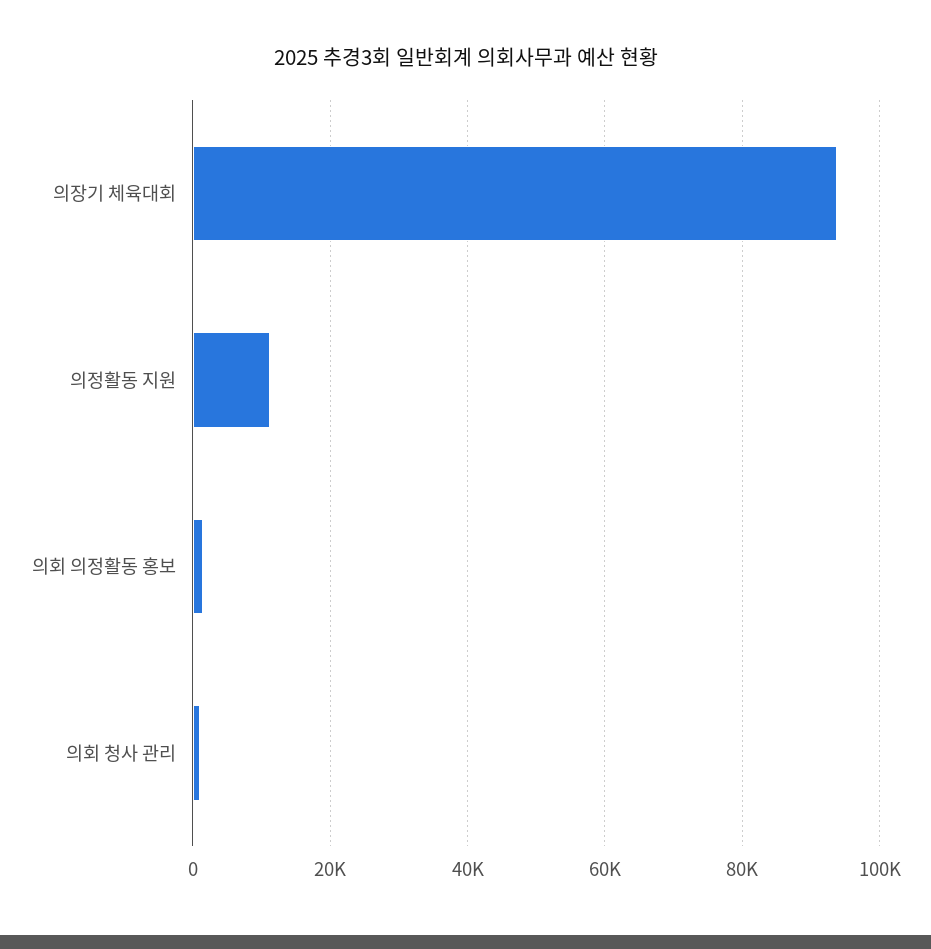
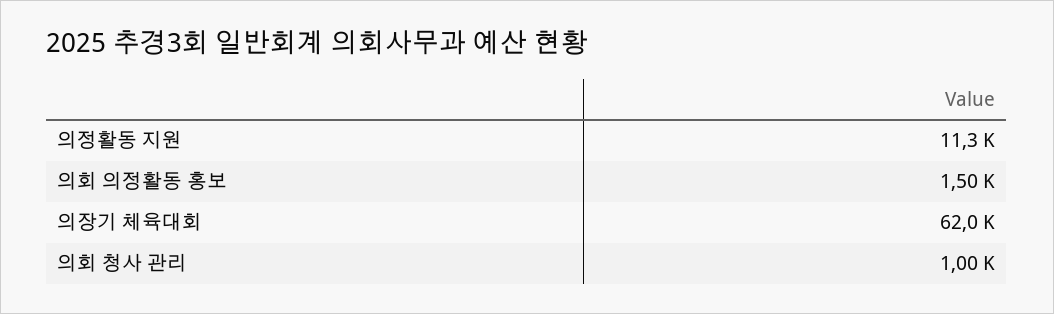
의장기 체육대회: 94000 -> 62000

